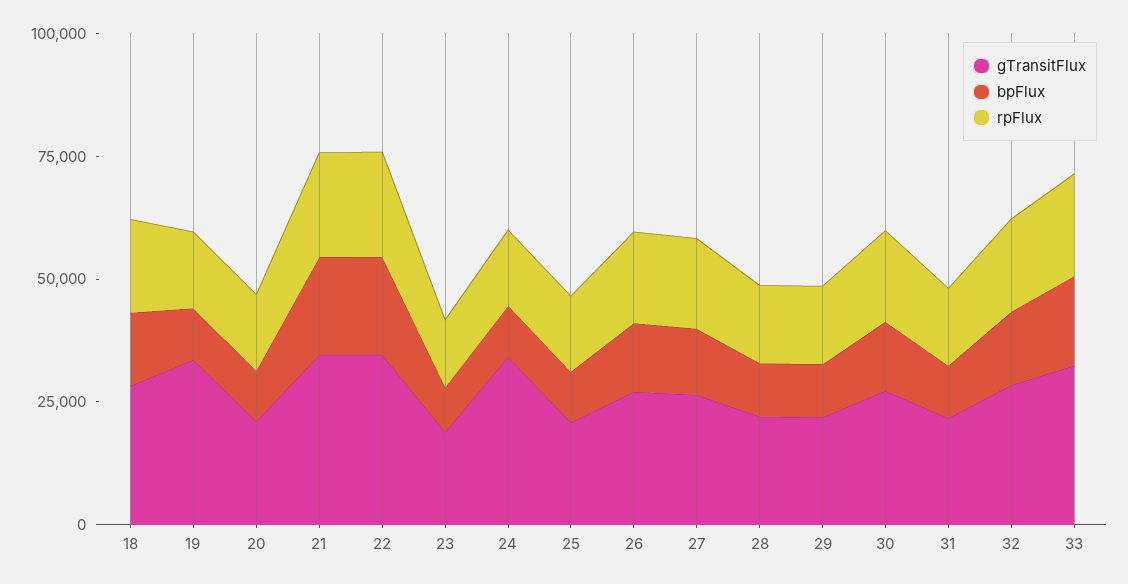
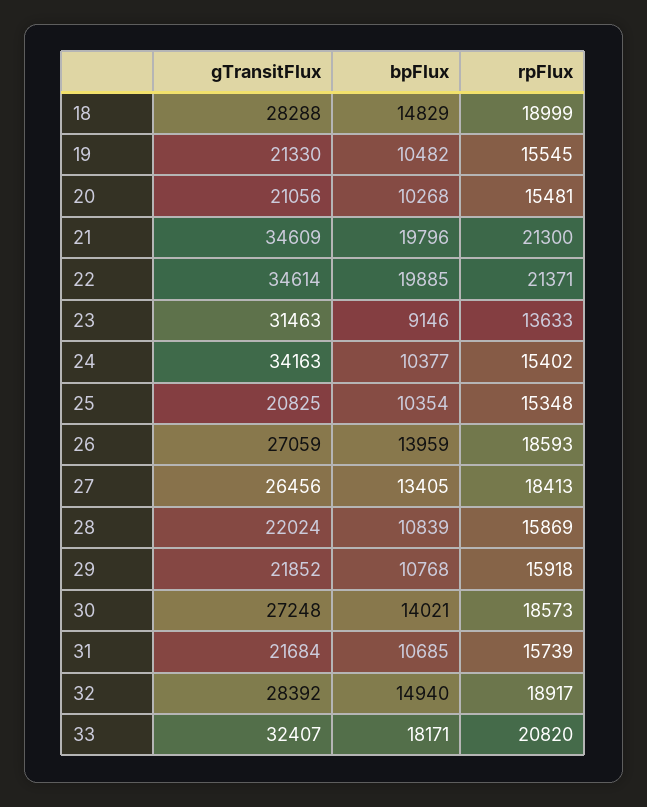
gTransitFlux, 19: 35000 -> 21330
gTransitFlux, 23: 20000 -> 31463

